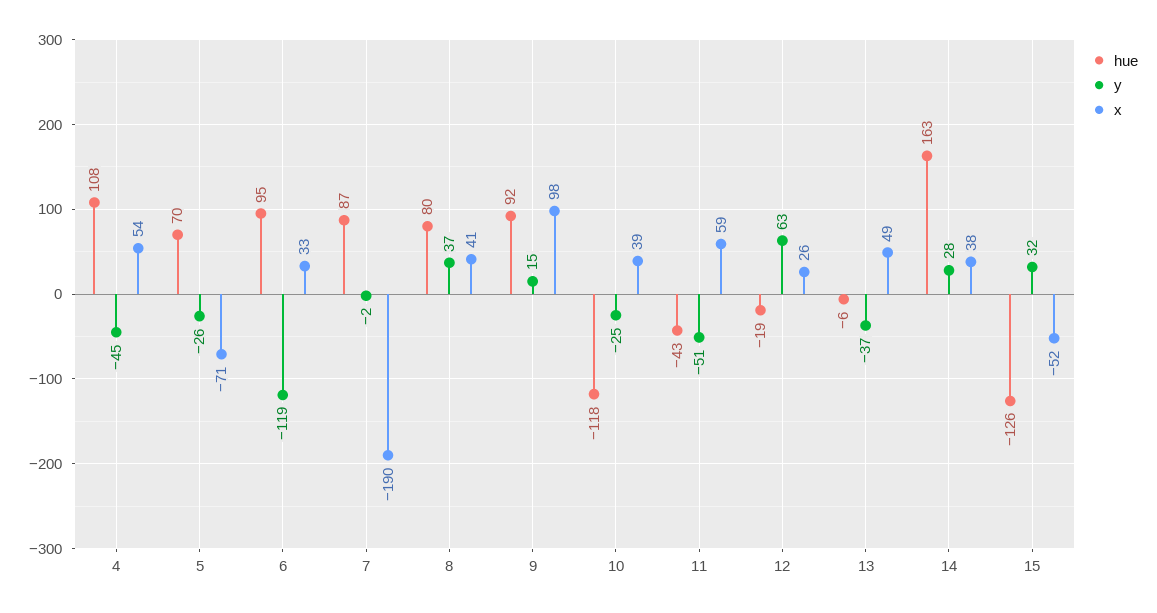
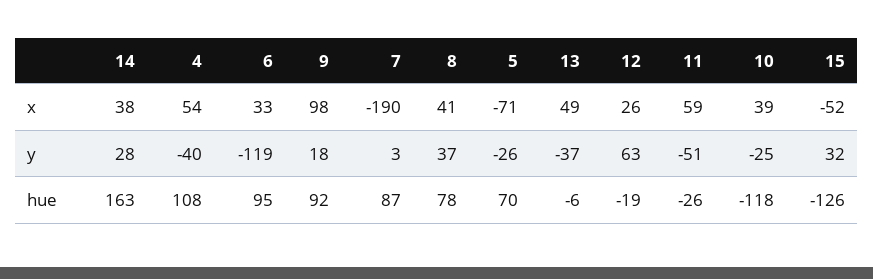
y, 4: -45 -> -40
y, 7: -2 -> 3
hue, 8: 80 -> 78
y, 9: 15 -> 18
hue, 11: -43 -> -26

